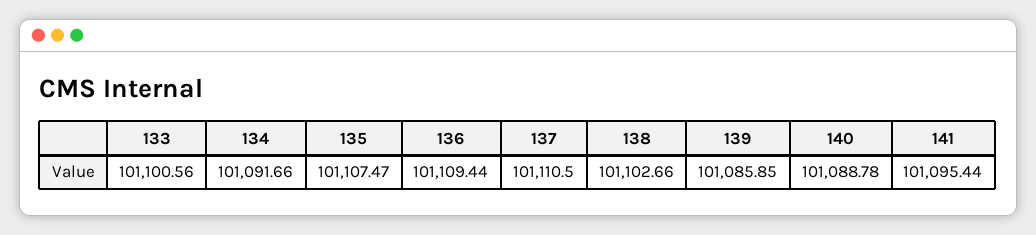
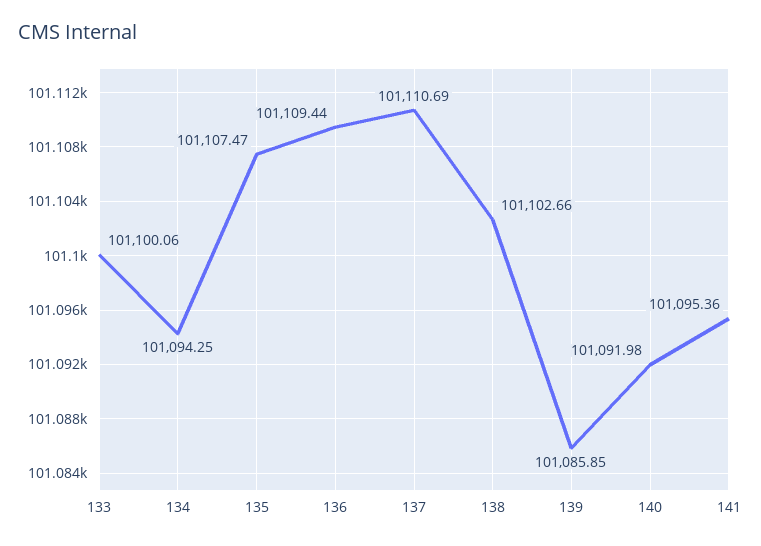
133: 101100.56 -> 101100.06
134: 101091.66 -> 101094.25
137: 101110.5 -> 101110.69
140: 101088.78 -> 101091.98
141: 101095.44 -> 101095.36

